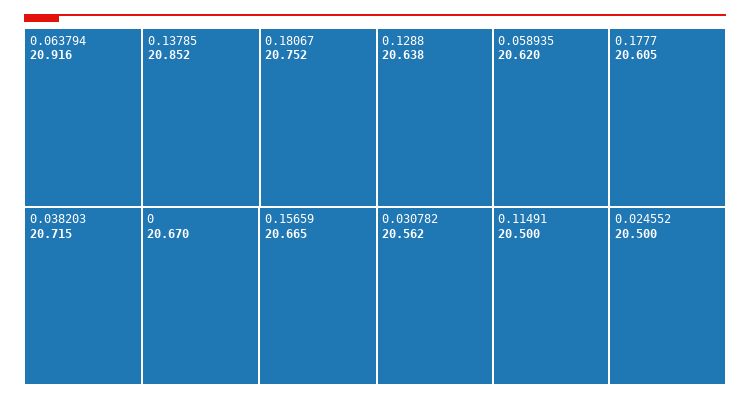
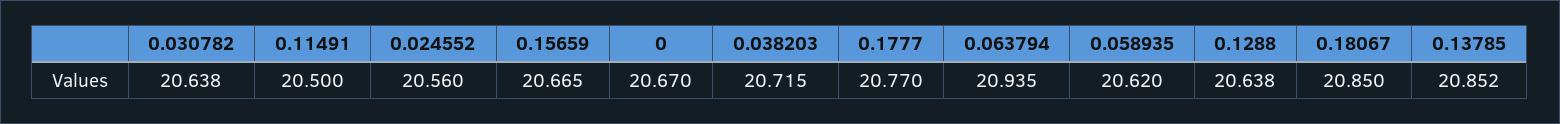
0.063794: 20.916 -> 20.935
0.18067: 20.752 -> 20.85
0.1777: 20.605 -> 20.77
0.030782: 20.562 -> 20.638
0.024552: 20.5 -> 20.56

